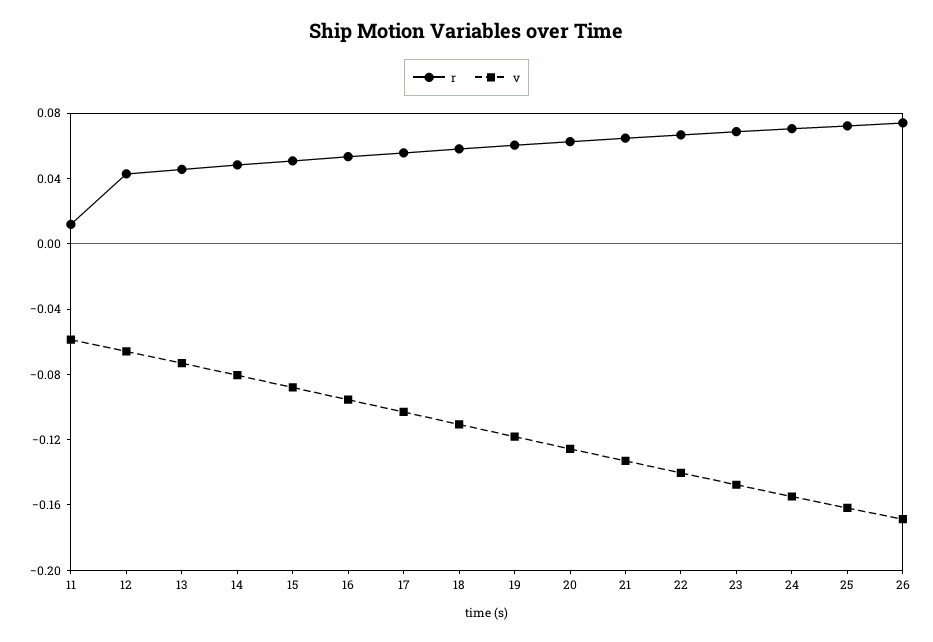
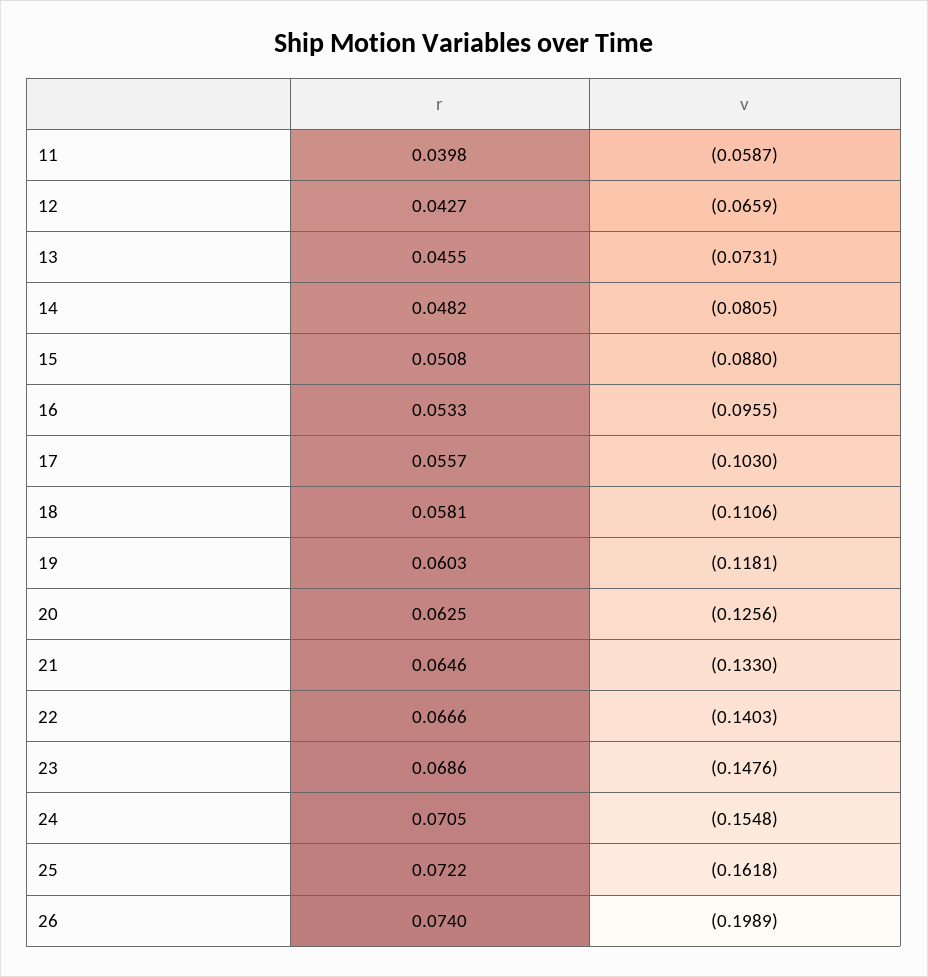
r, 11: 0.01 -> 0.0398
v, 26: -0.17 -> -0.1989

